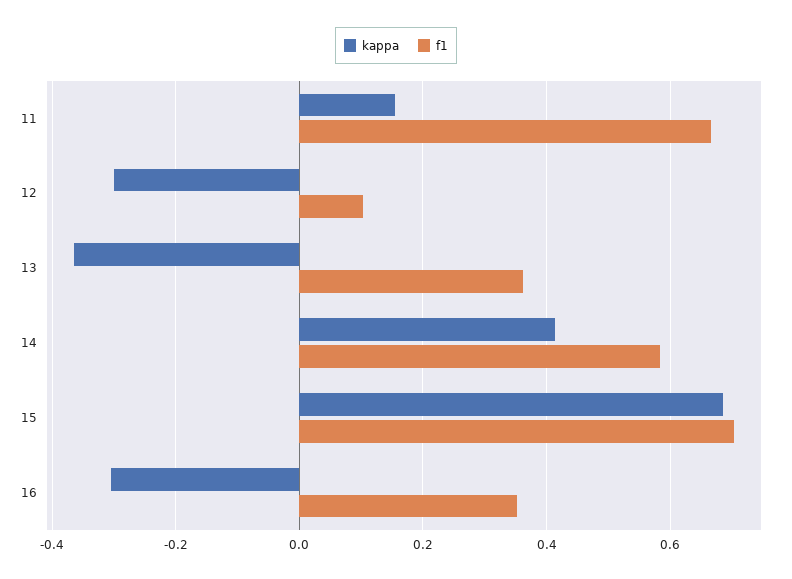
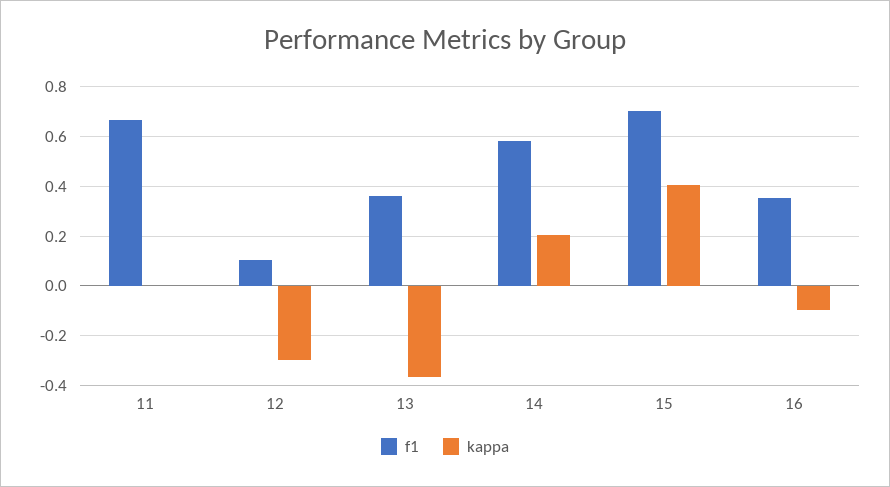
kappa, 11: 0.16 -> 0
kappa, 14: 0.42 -> 0.2
kappa, 15: 0.68 -> 0.4
kappa, 16: -0.3 -> -0.1

